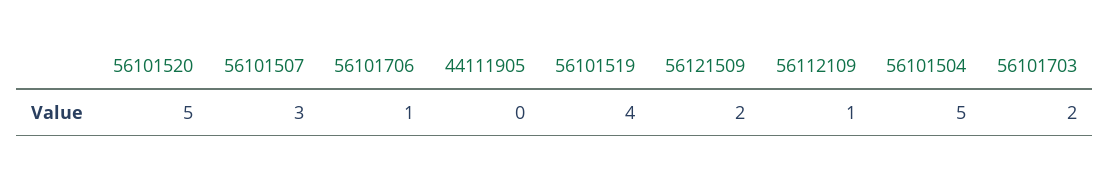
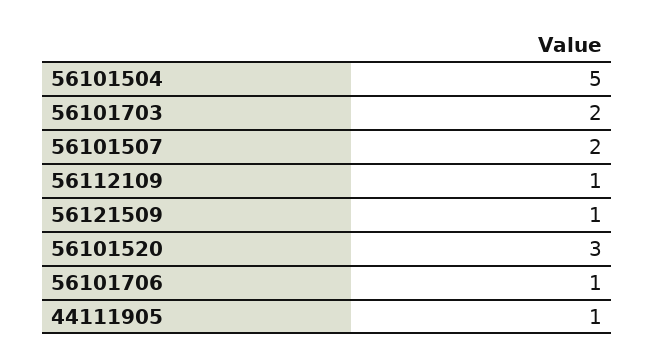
56101520: 5 -> 3
56101507: 3 -> 2
44111905: 0 -> 1
56101519: 4 -> none
56121509: 2 -> 1

